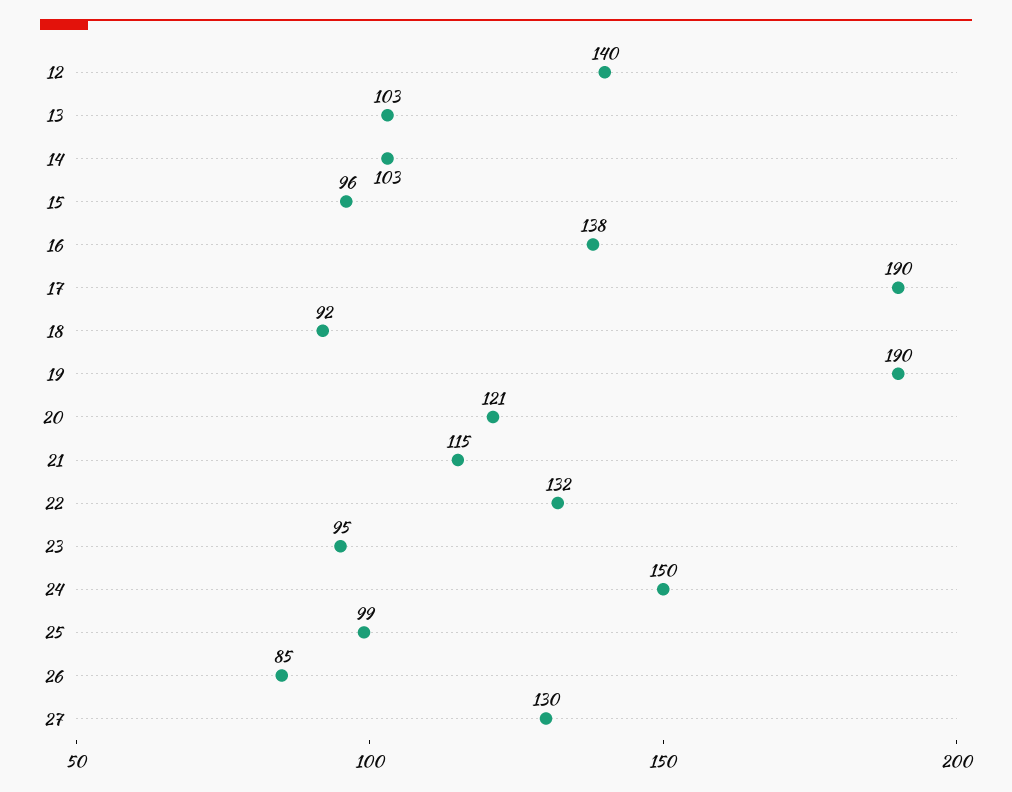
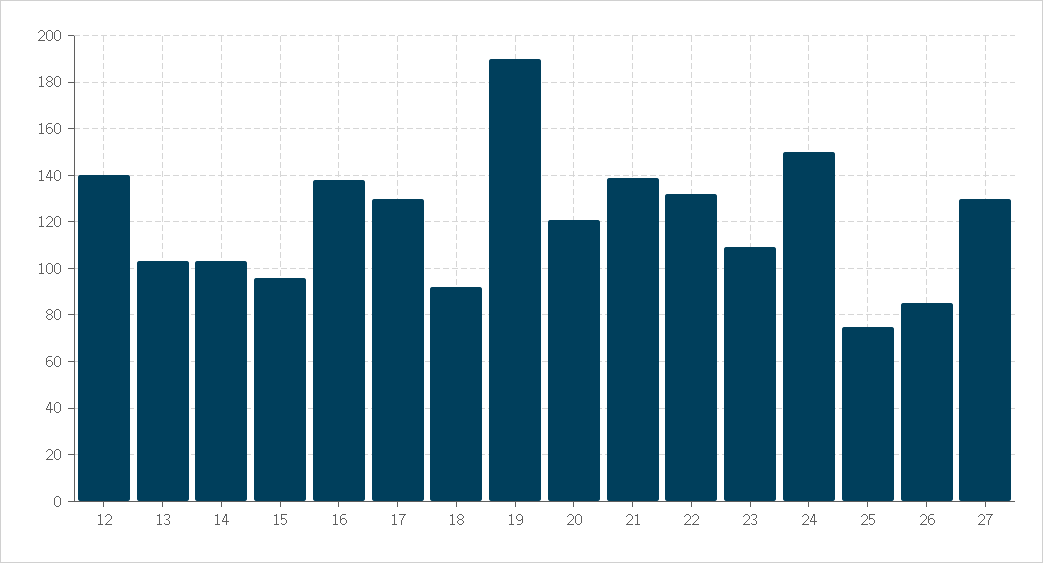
17: 190 -> 130
21: 115 -> 140
23: 95 -> 110
25: 99 -> 75

